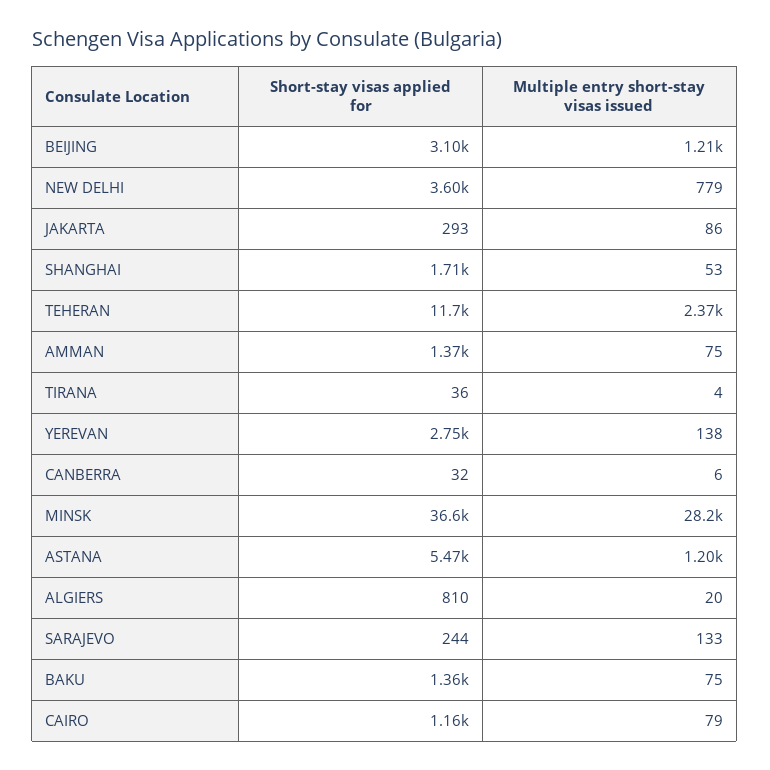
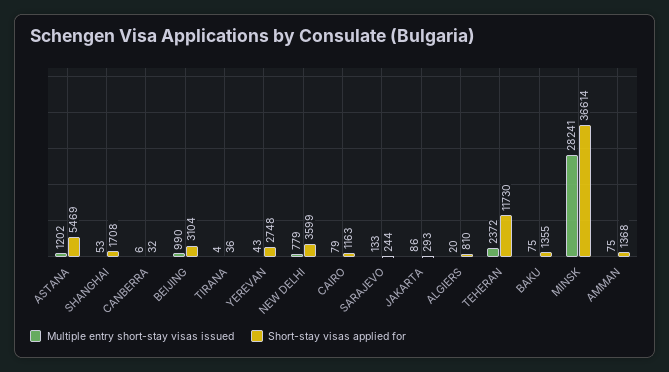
Multiple entry short-stay visas issued, BEIJING: 1210 -> 990
Multiple entry short-stay visas issued, YEREVAN: 138 -> 43

